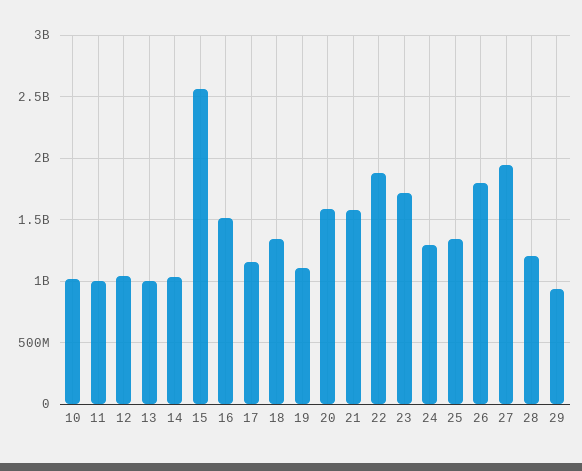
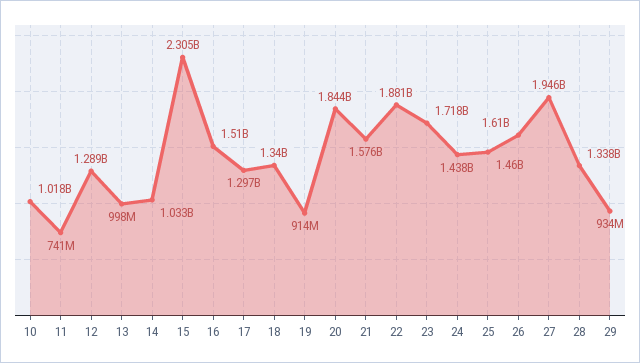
11: 1000000000 -> 741000000
12: 1050000000 -> 1289000000
15: 2550000000 -> 2305000000
17: 1150000000 -> 1297000000
19: 1100000000 -> 914000000
20: 1600000000 -> 1844000000
24: 1300000000 -> 1438000000
25: 1350000000 -> 1460000000
26: 1800000000 -> 1610000000
28: 1200000000 -> 1338000000

